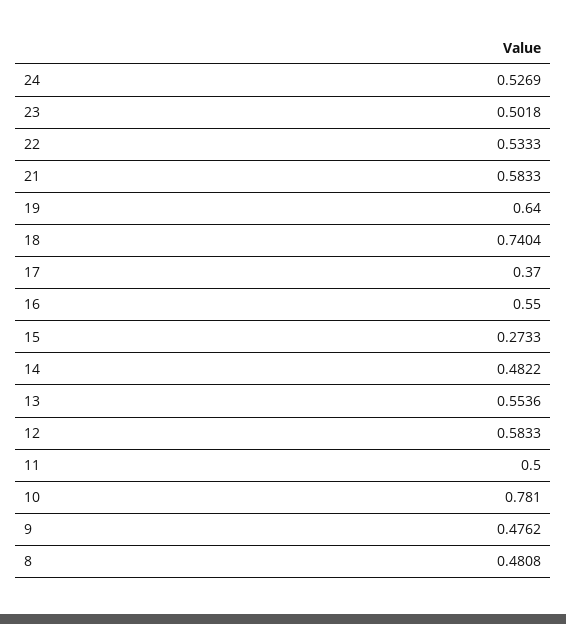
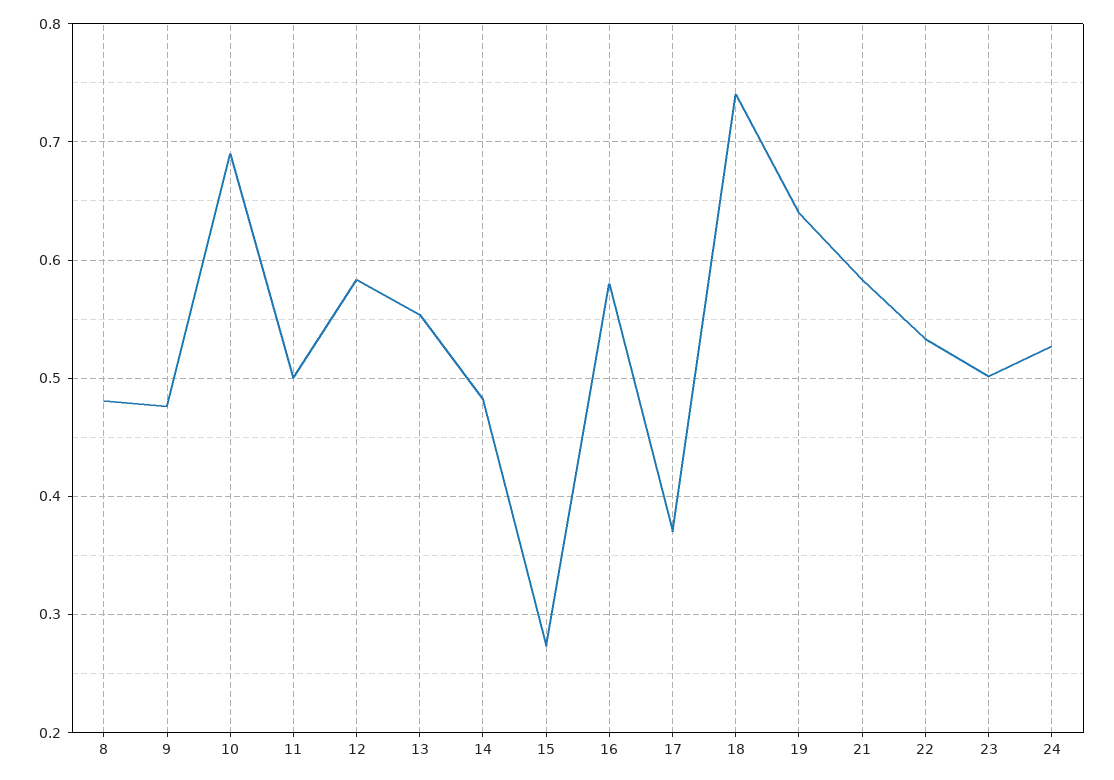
16: 0.55 -> 0.58
10: 0.781 -> 0.69

